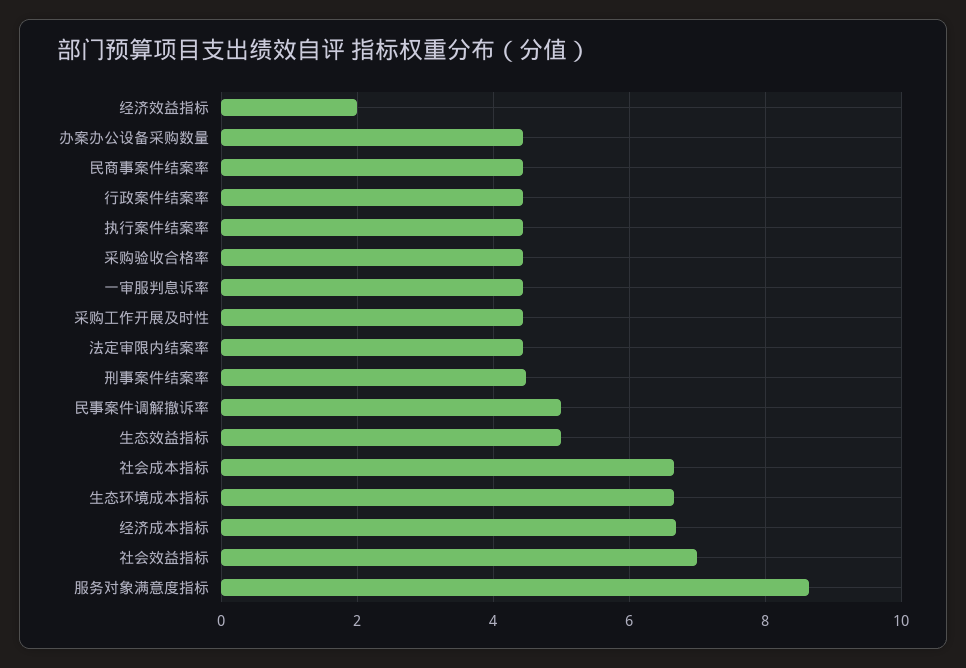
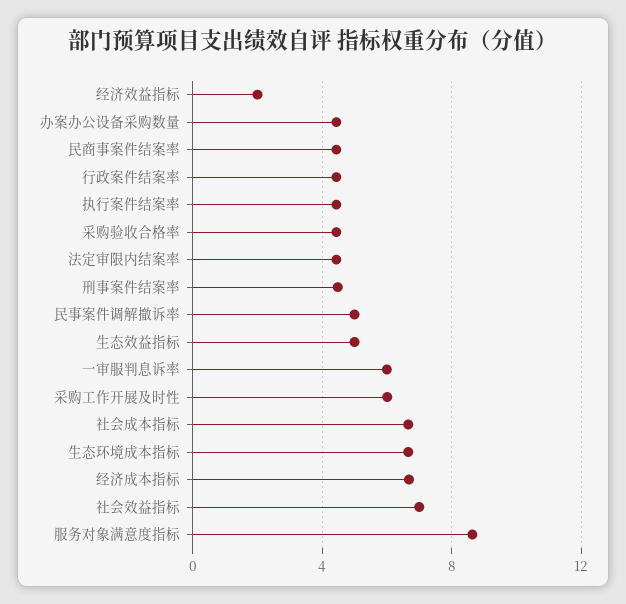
一审服判息诉率: 4.4 -> 6
采购工作开展及时性: 4.4 -> 6

